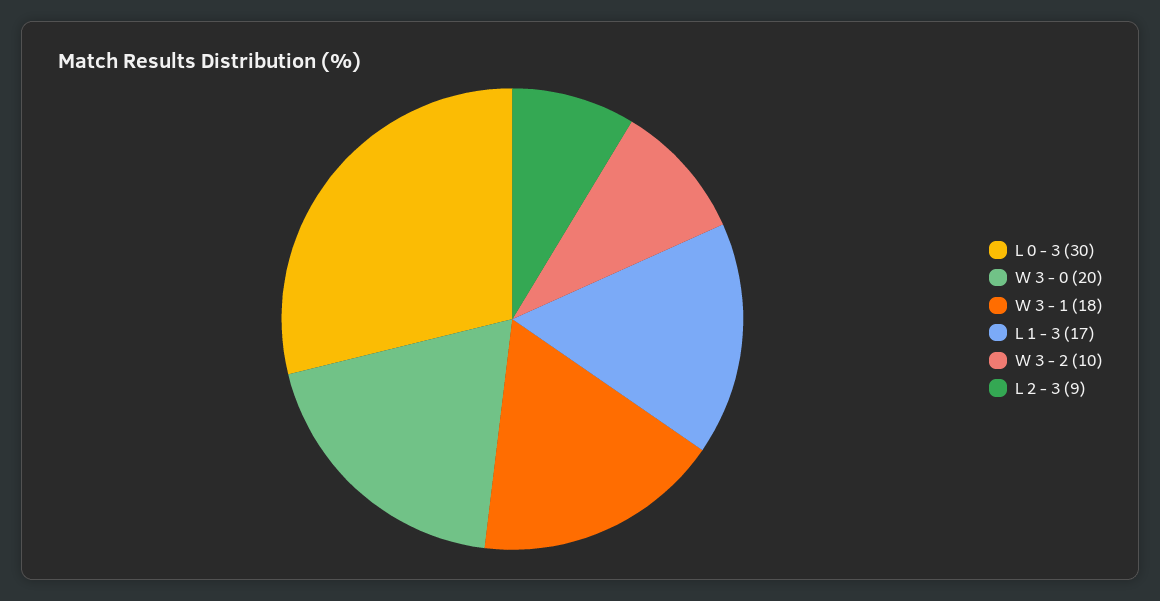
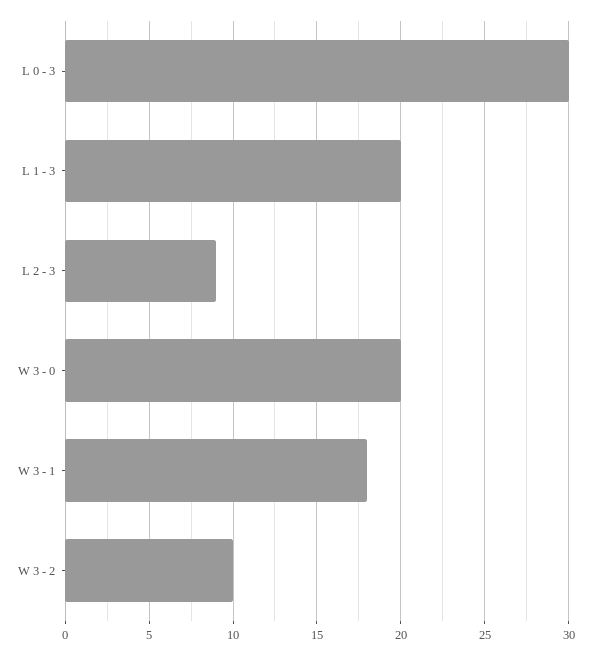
L 1 - 3: 17 -> 20

